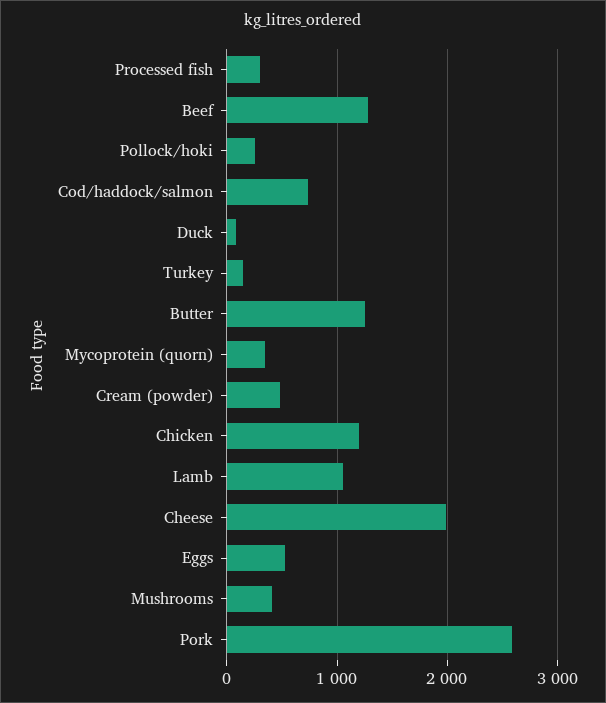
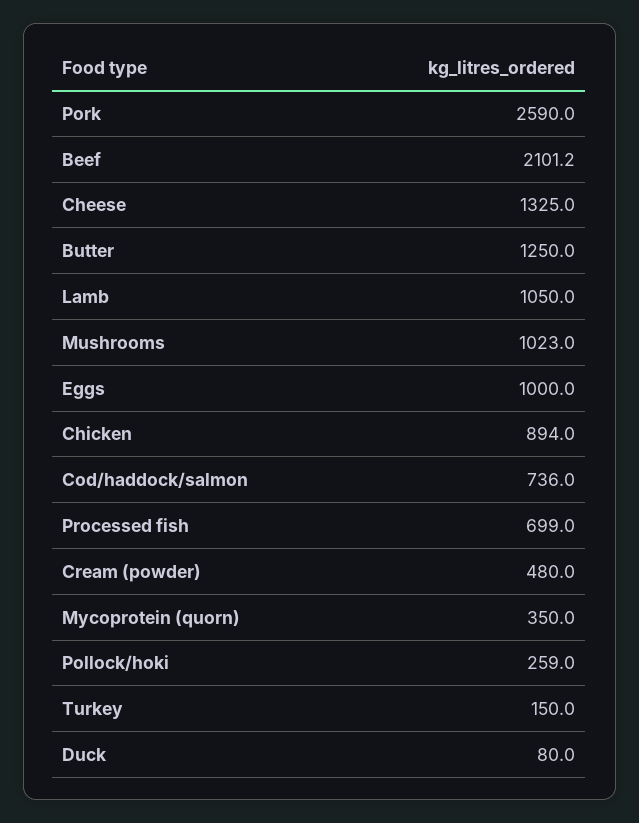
Processed fish: 300 -> 699
Beef: 1300 -> 2101.2
Chicken: 1200 -> 894
Cheese: 2000 -> 1325
Eggs: 500 -> 1000
Mushrooms: 400 -> 1023

